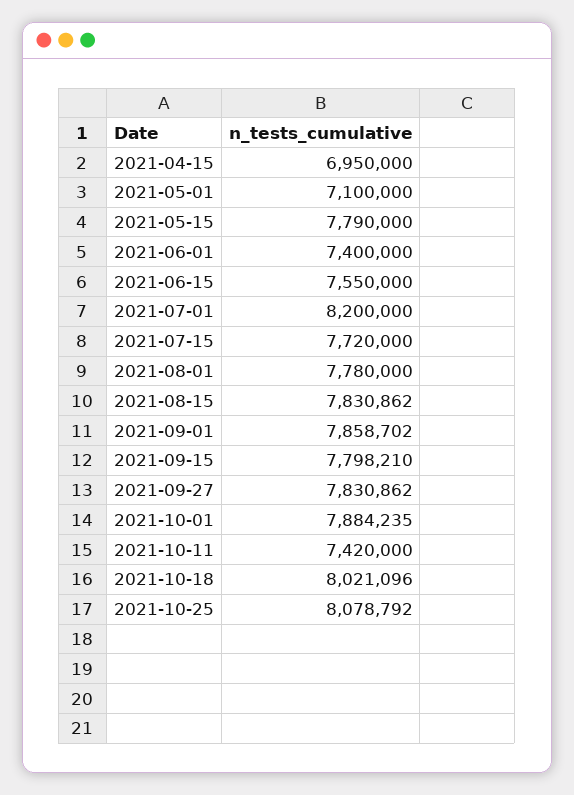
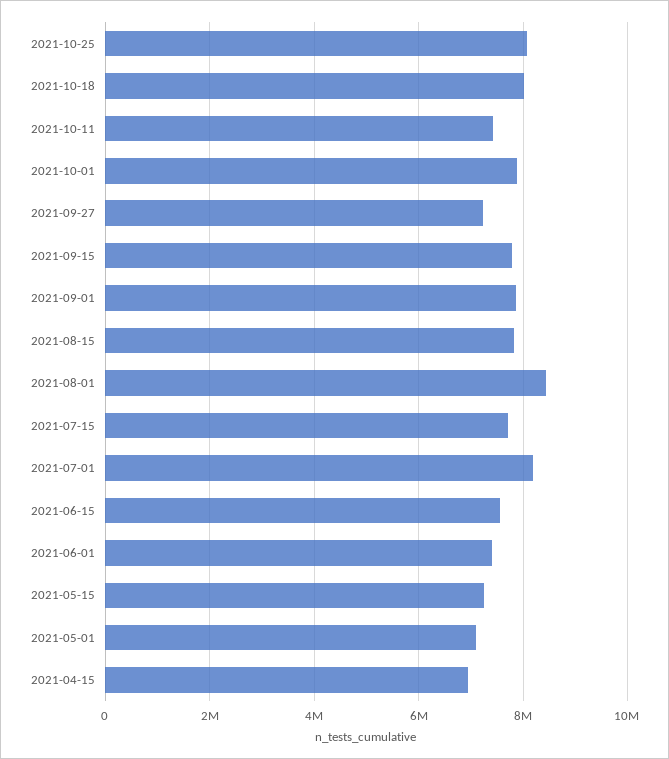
2021-05-15: 7790000 -> 7200000
2021-08-01: 7780000 -> 8400000
2021-09-27: 7830862 -> 7200000

